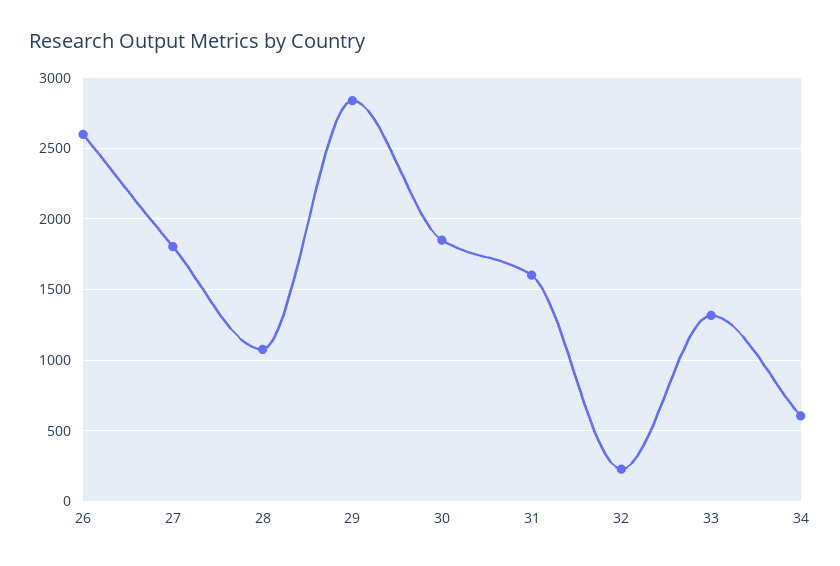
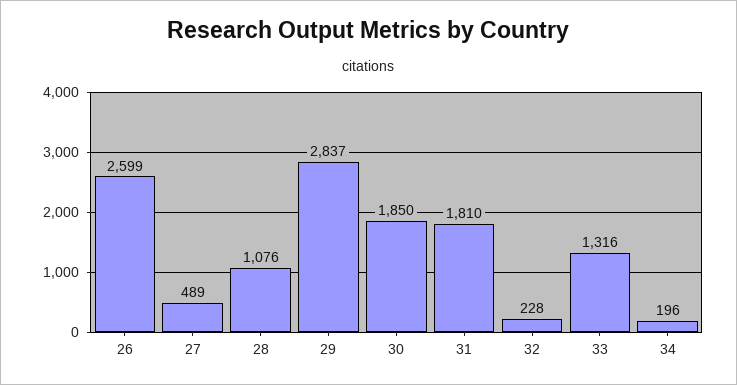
27: 1800 -> 489
31: 1600 -> 1810
34: 600 -> 196

